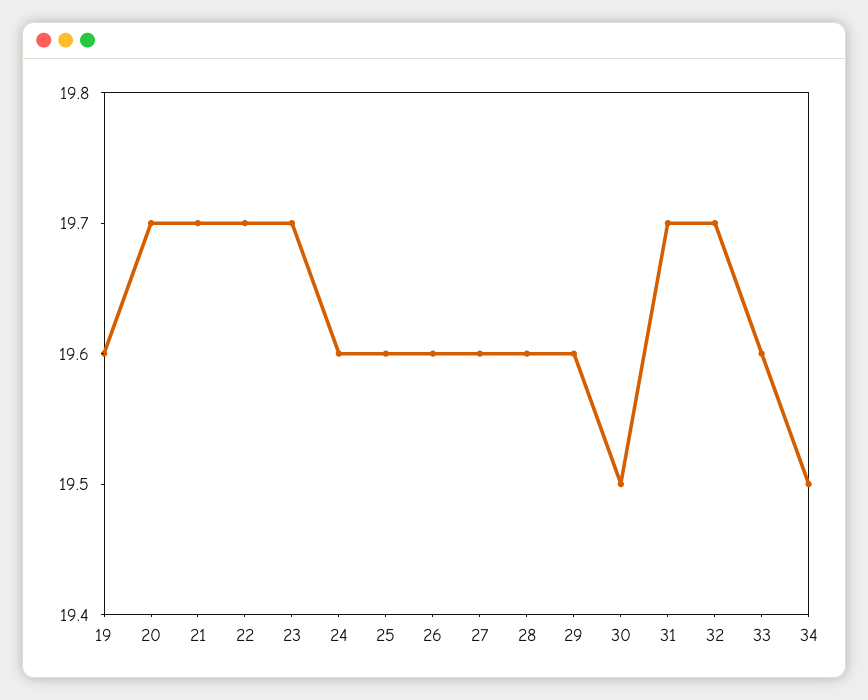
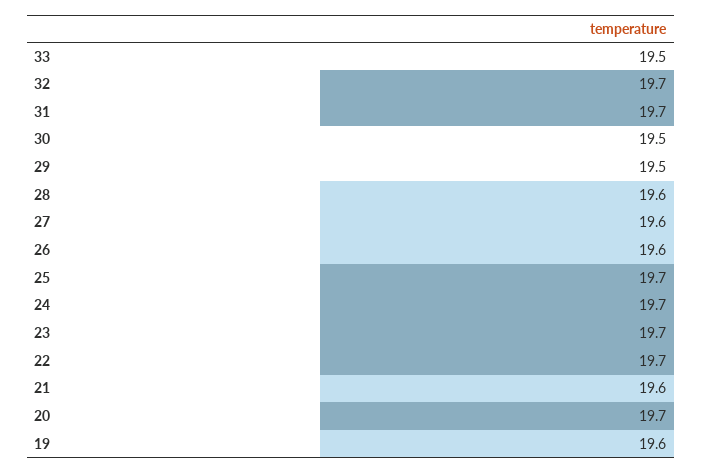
21: 19.7 -> 19.6
24: 19.6 -> 19.7
25: 19.6 -> 19.7
29: 19.6 -> 19.5
33: 19.6 -> 19.5
34: 19.5 -> none

